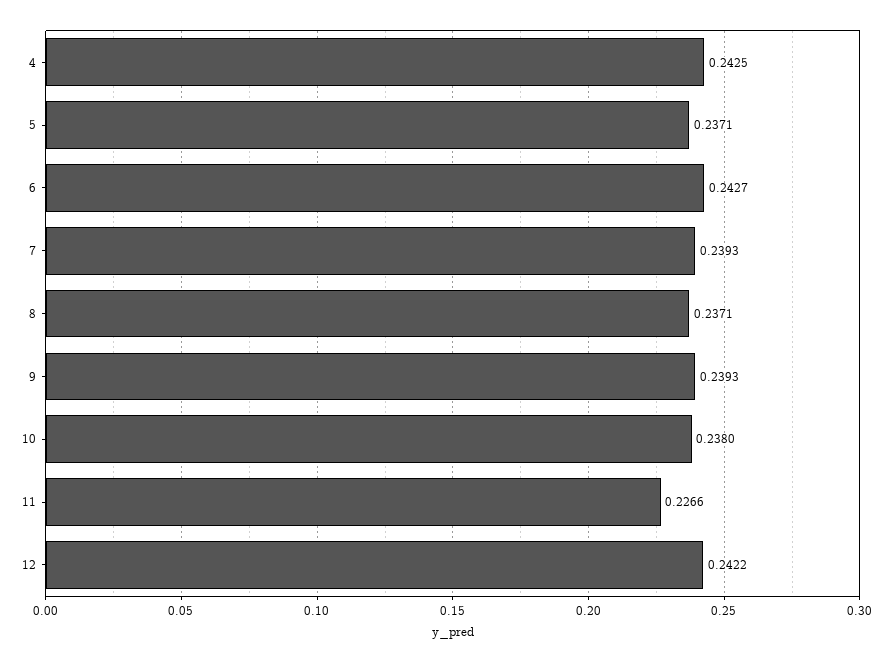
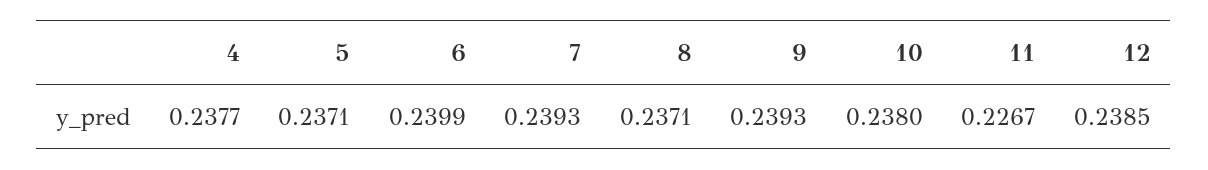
4: 0.2425 -> 0.2377
6: 0.2427 -> 0.2399
11: 0.2266 -> 0.2267
12: 0.2422 -> 0.2385

